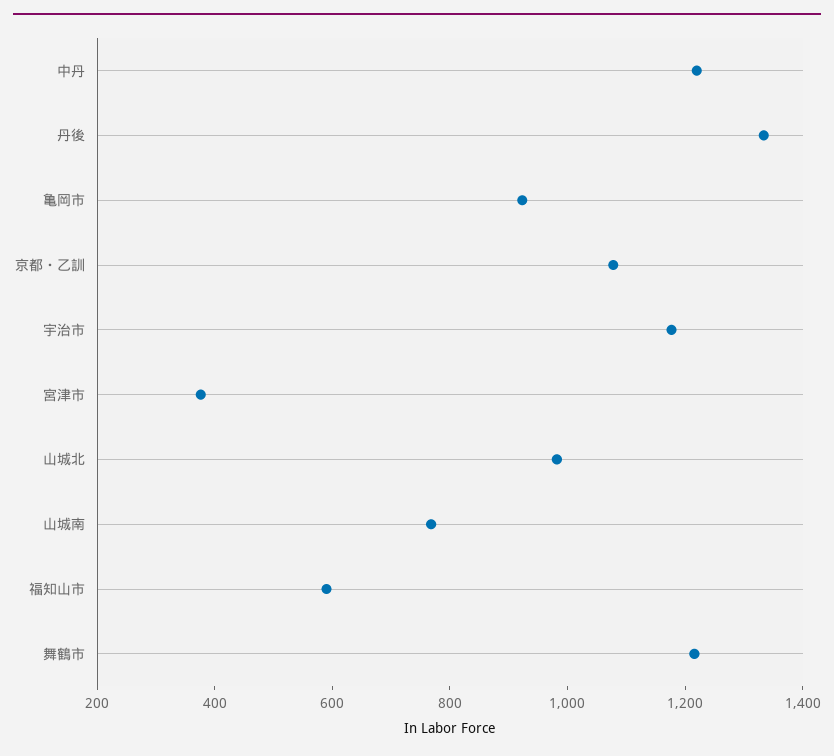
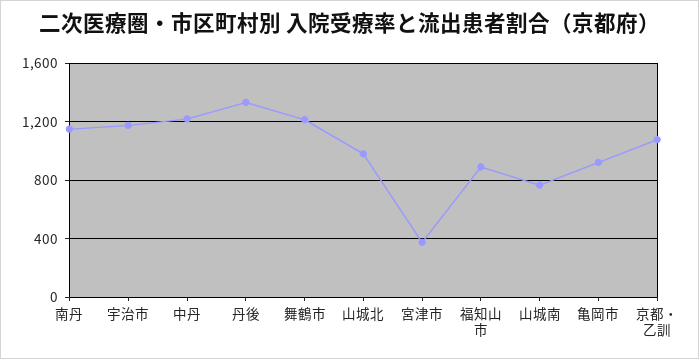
福知山市: 600 -> 900
南丹: none -> 1150

